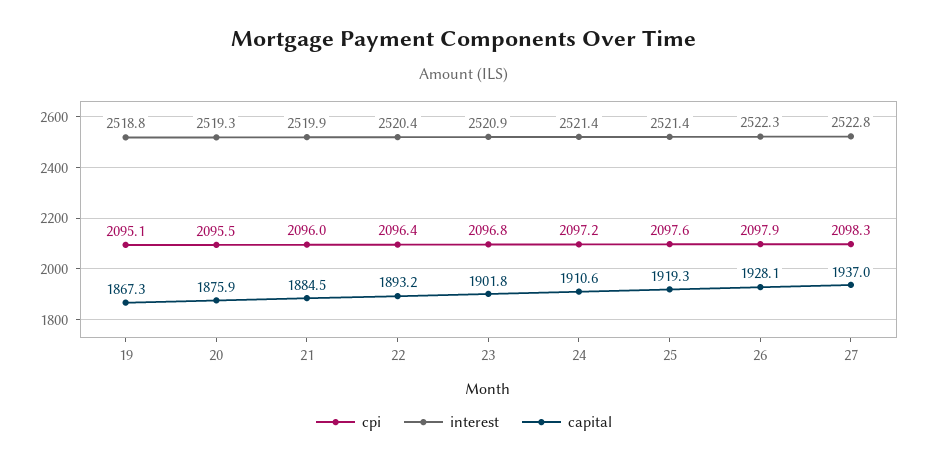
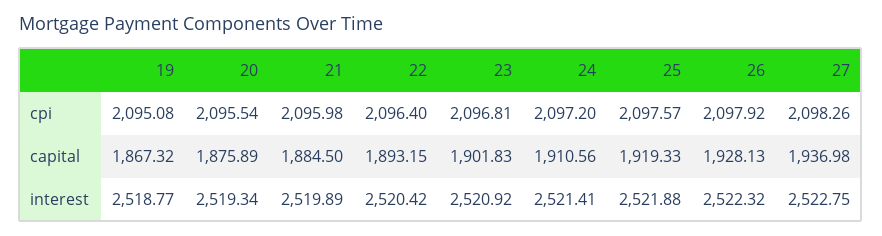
interest, 25: 2521.4 -> 2521.88

